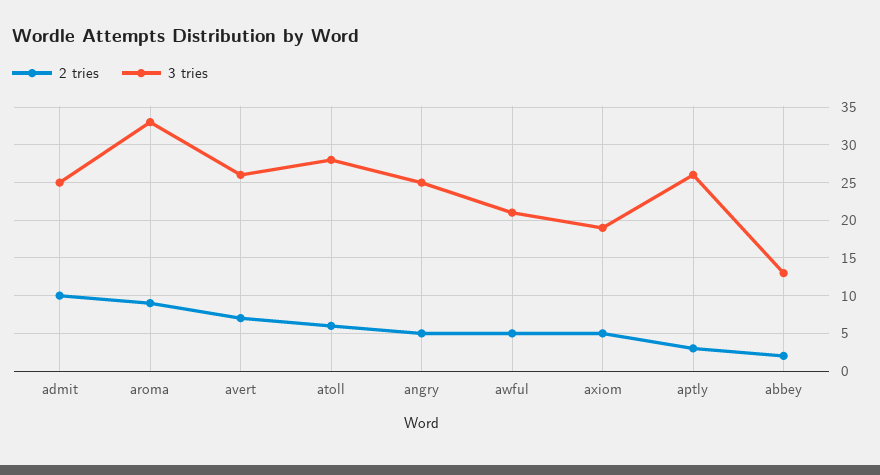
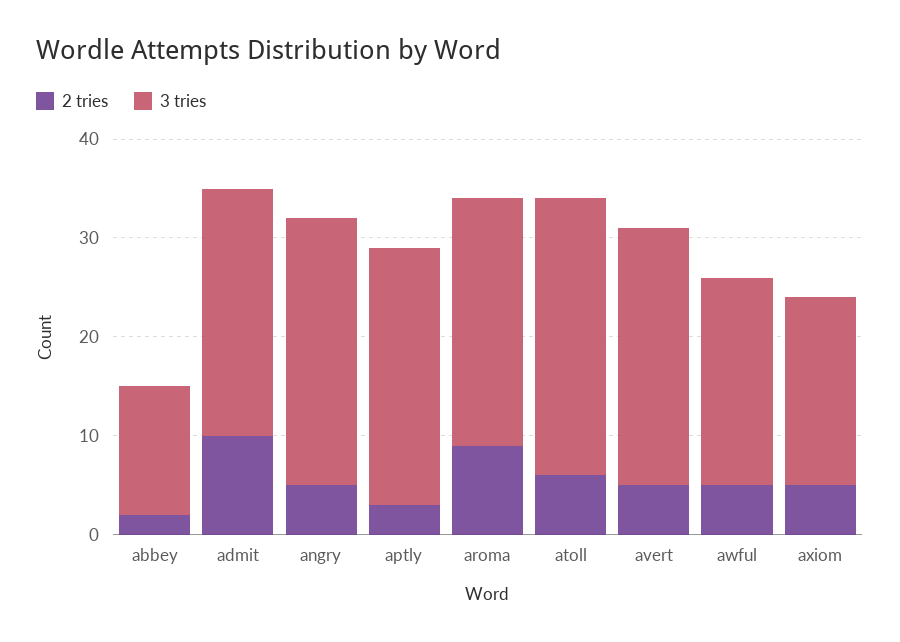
3 tries, aroma: 33 -> 25
2 tries, avert: 7 -> 5
3 tries, angry: 25 -> 27

